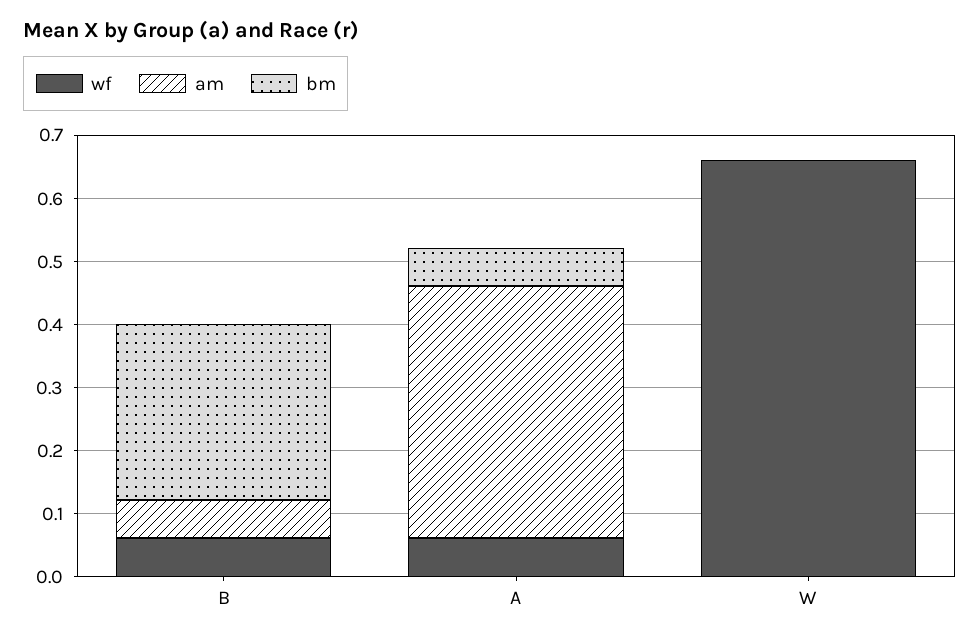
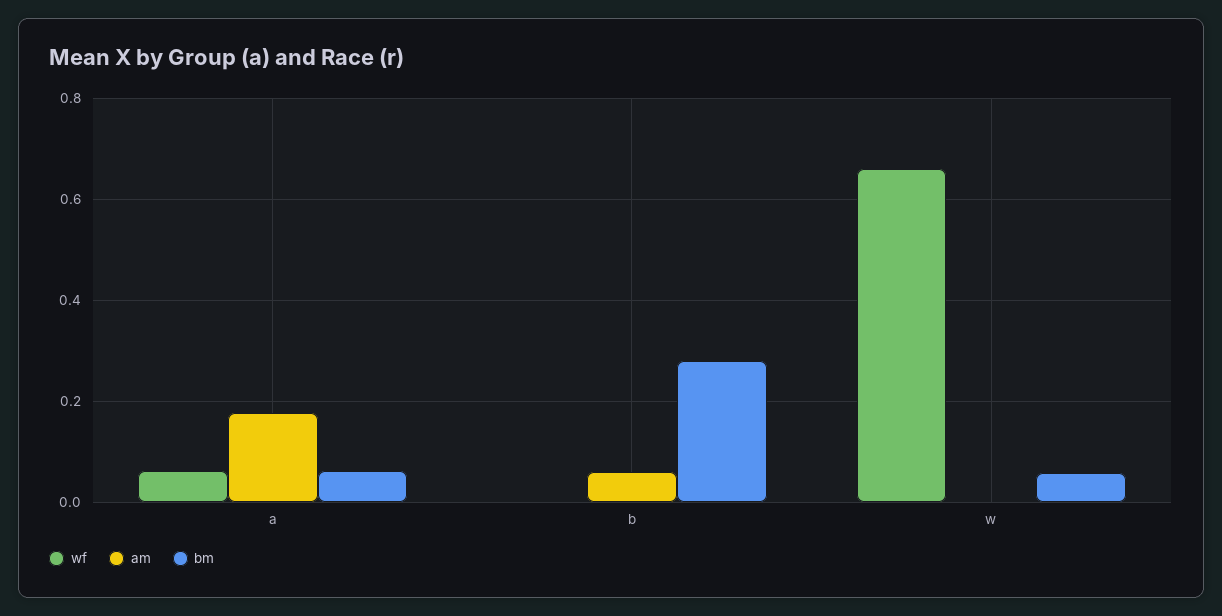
wf, B: 0.06 -> 0
am, A: 0.4 -> 0.18
bm, W: 0 -> 0.06

